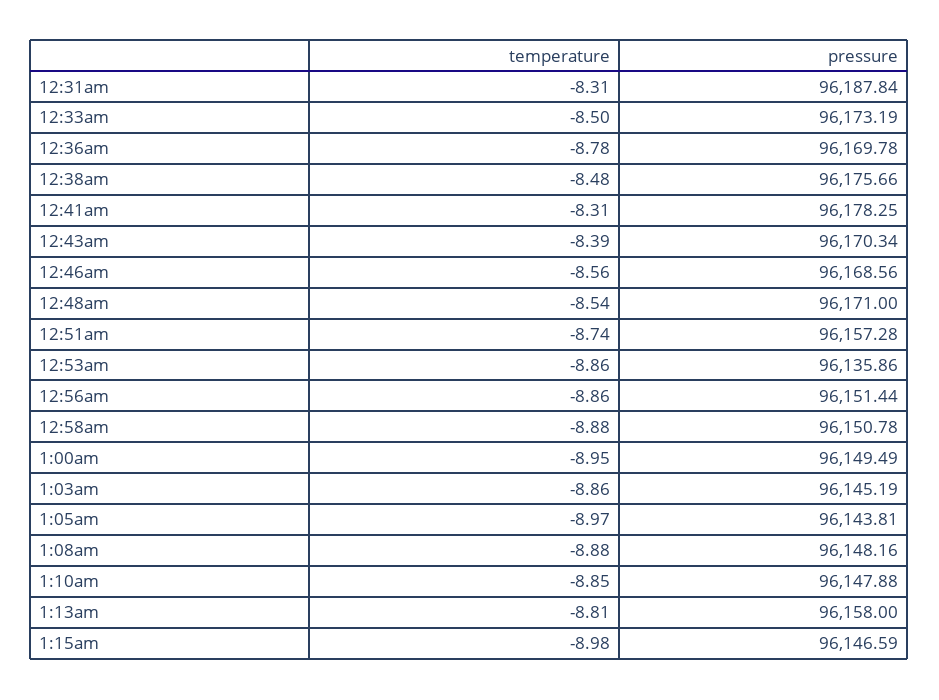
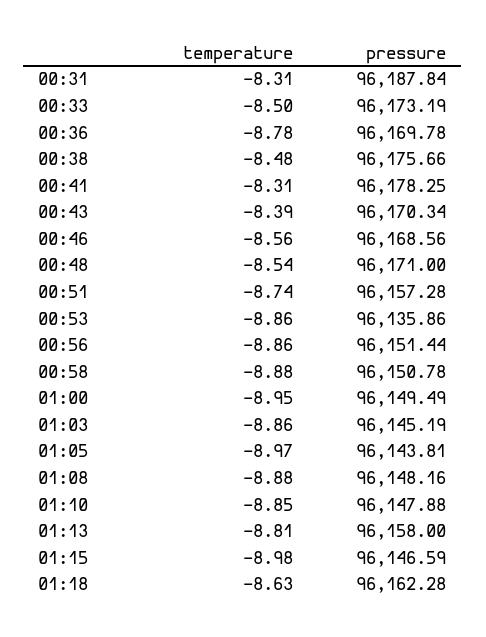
temperature, 01:18: none -> -8.63
pressure, 01:18: none -> 96162.28

